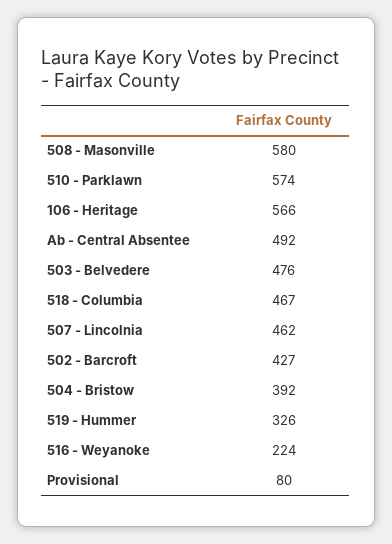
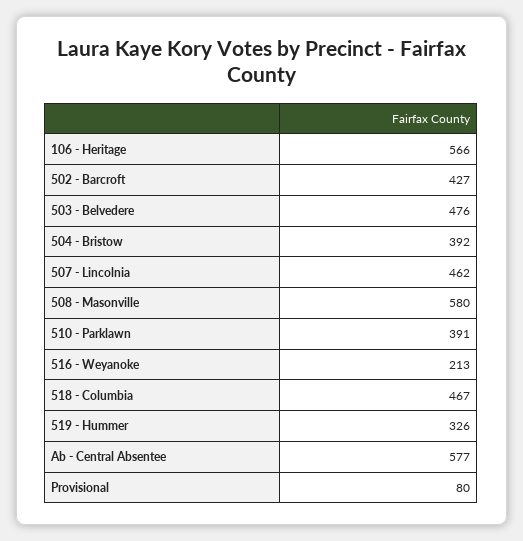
510 - Parklawn: 574 -> 391
Ab - Central Absentee: 492 -> 577
516 - Weyanoke: 224 -> 213

